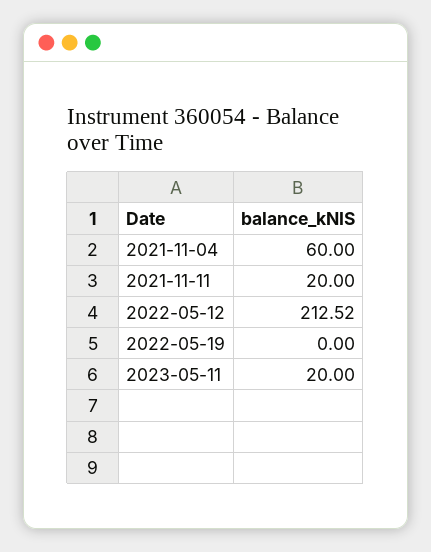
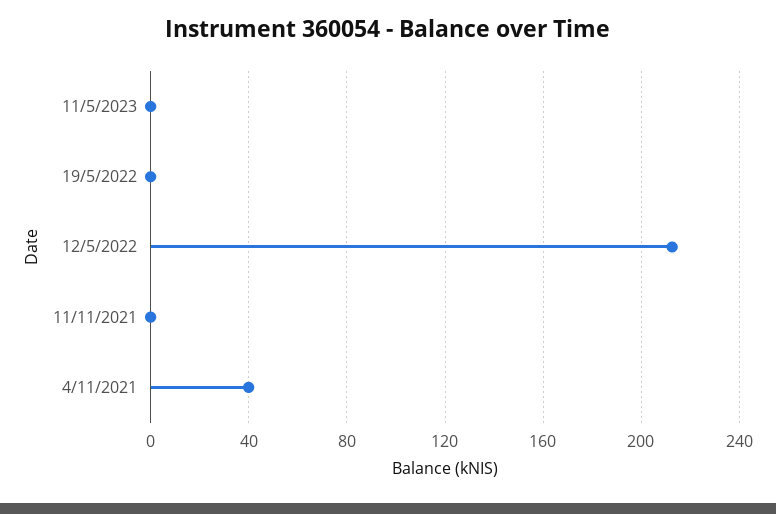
2021-11-04: 60 -> 40
2021-11-11: 20 -> 0
2023-05-11: 20 -> 0

